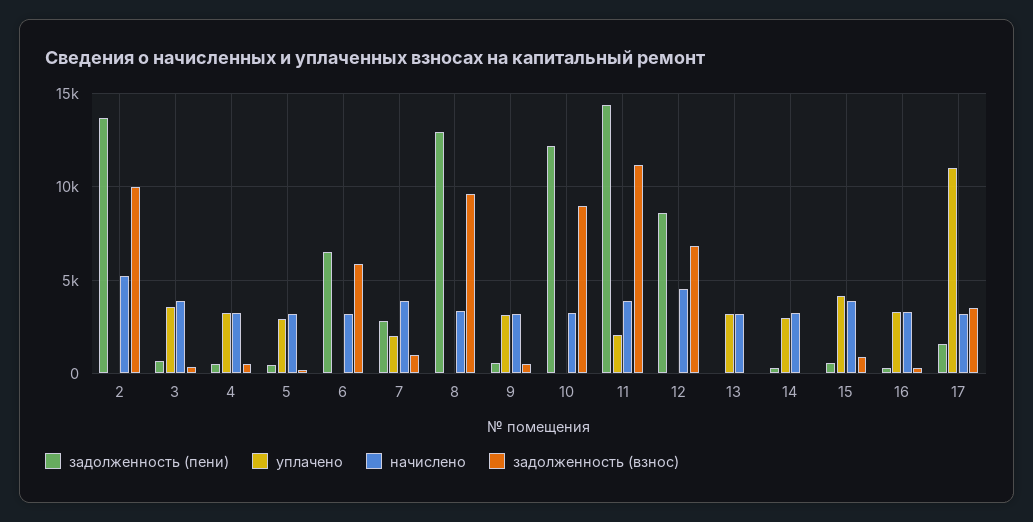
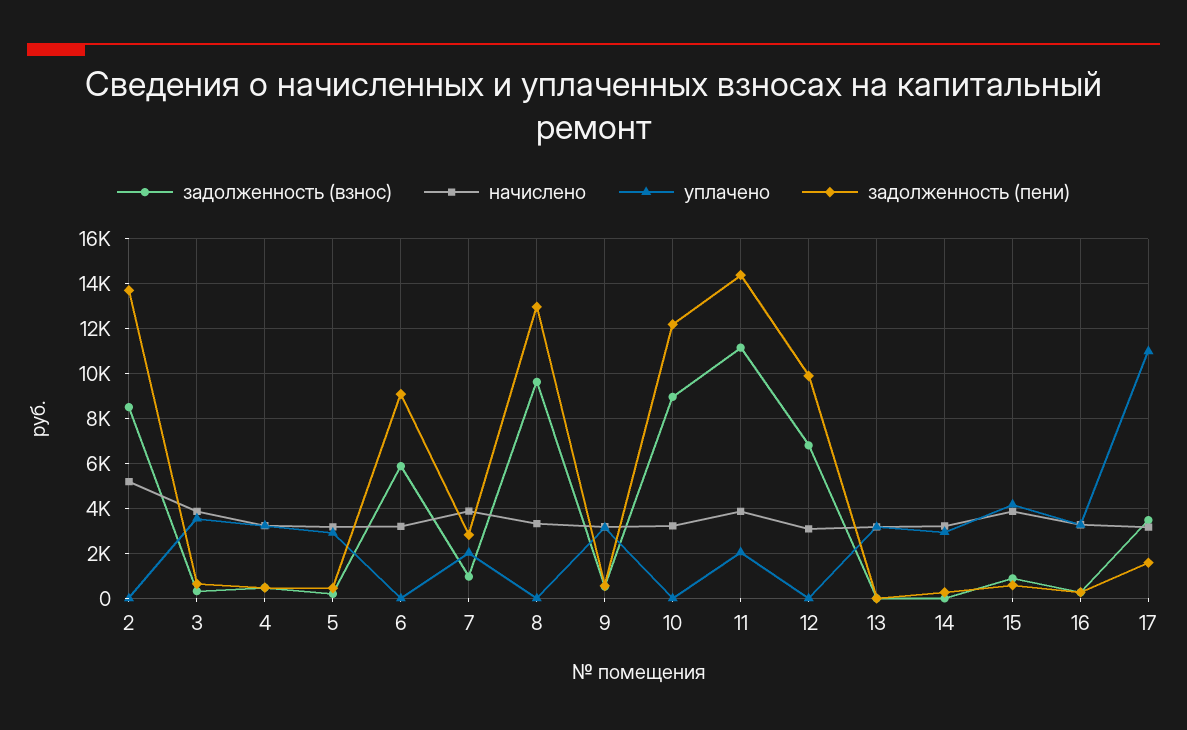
задолженность (взнос), 2: 10000 -> 8500
задолженность (пени), 6: 6500 -> 9000
задолженность (пени), 12: 8500 -> 10000
начислено, 12: 4500 -> 3000

